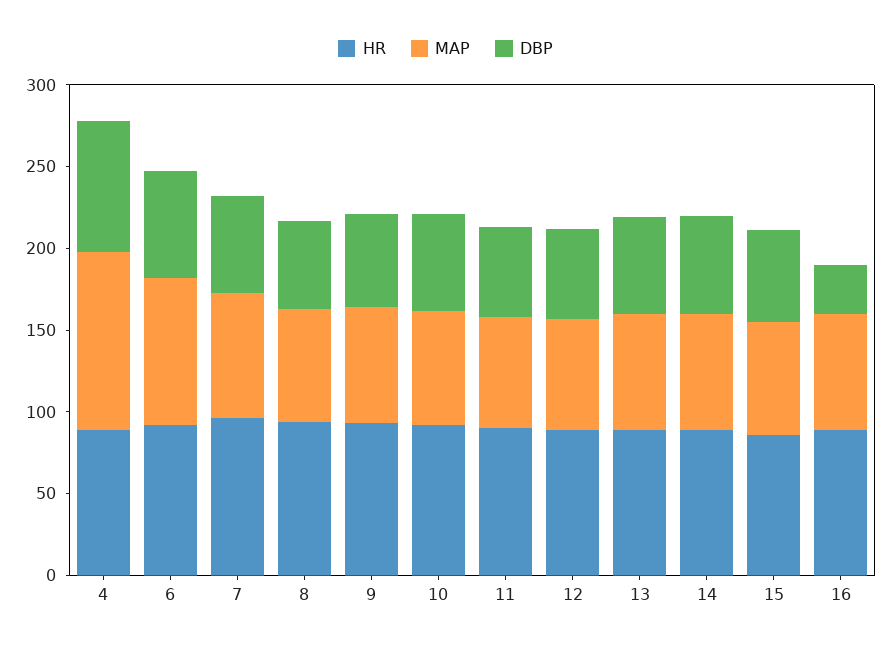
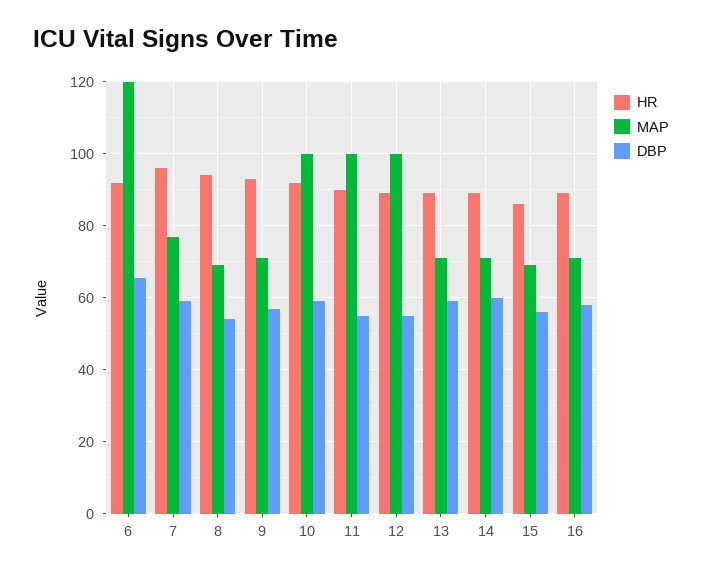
HR, 4: 90 -> none
MAP, 4: 110 -> none
DBP, 4: 80 -> none
MAP, 6: 90 -> 120
MAP, 10: 70 -> 100
MAP, 11: 70 -> 100
MAP, 12: 70 -> 100
DBP, 16: 30 -> 58

